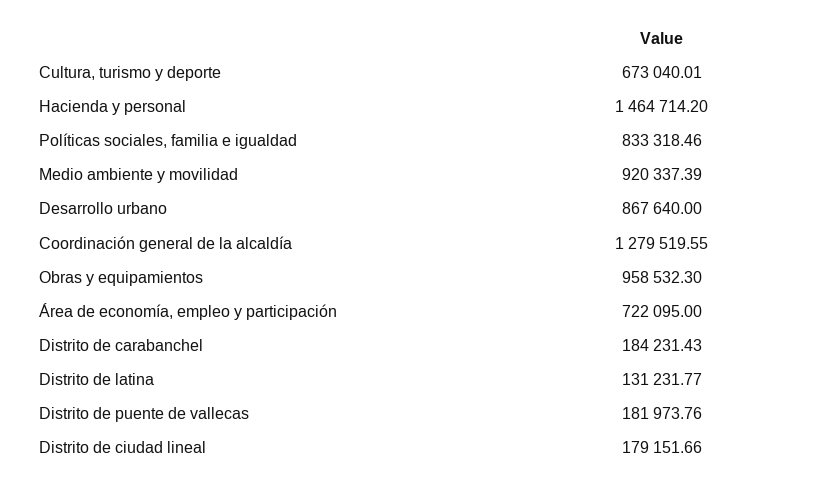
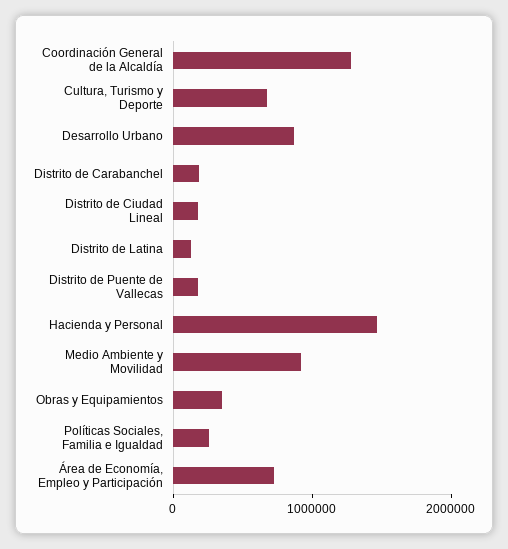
Políticas sociales, familia e igualdad: 833318.46 -> 200000
Obras y equipamientos: 958532.3 -> 400000

